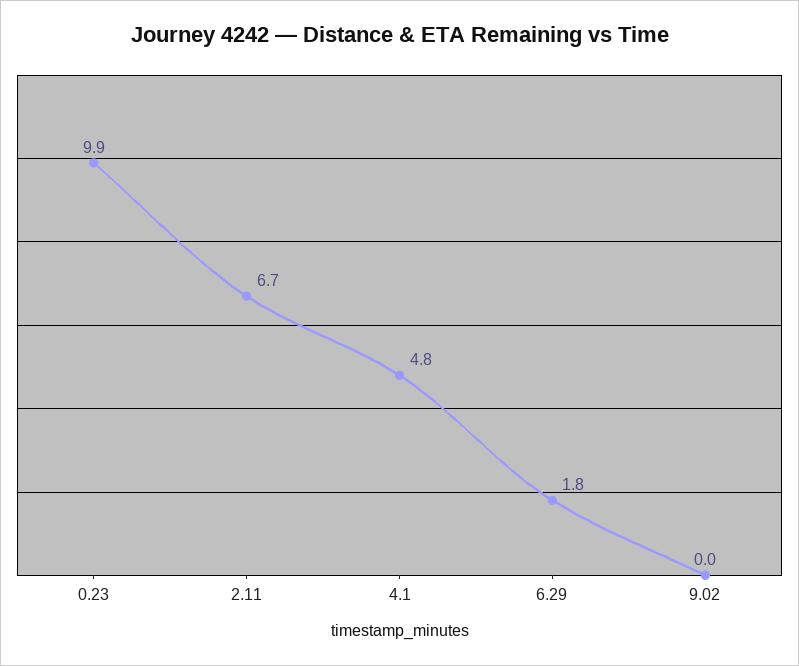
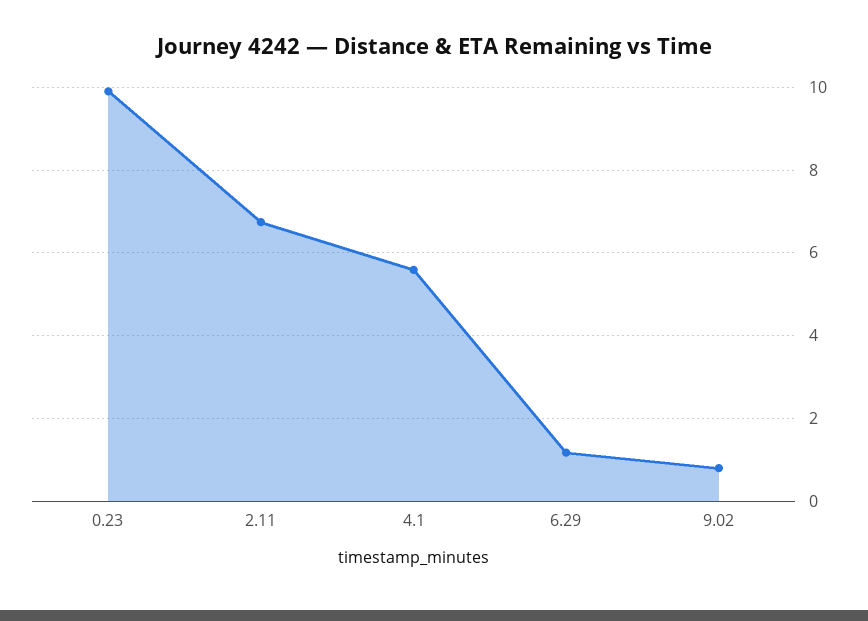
4.1: 4.8 -> 5.6
6.29: 1.8 -> 1.2
9.02: 0 -> 0.8

